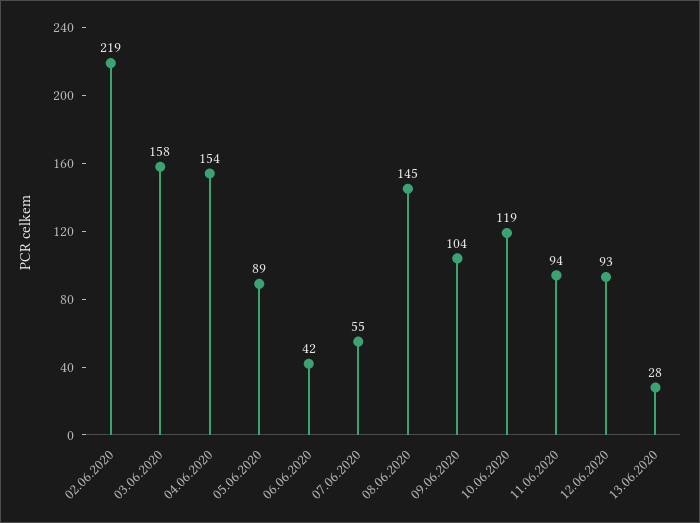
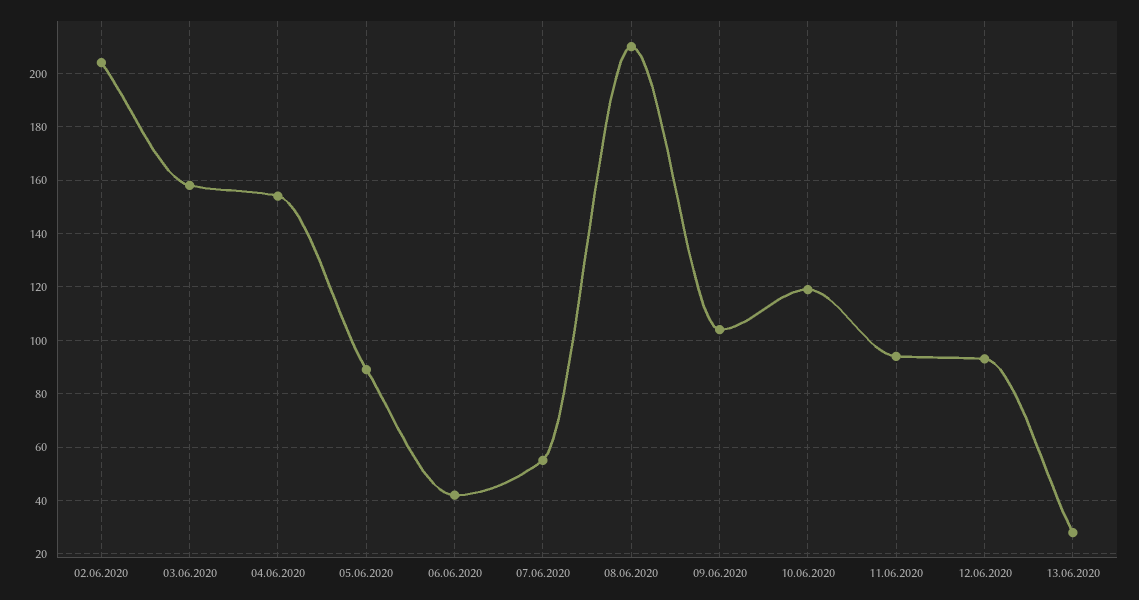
02.06.2020: 219 -> 205
08.06.2020: 145 -> 210

